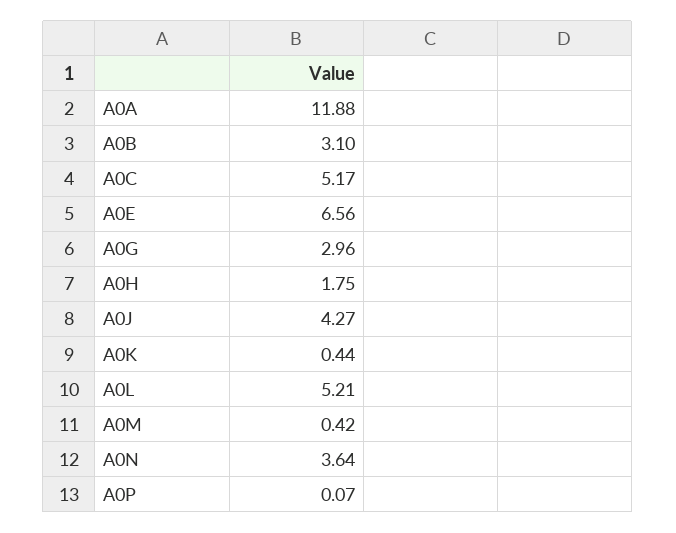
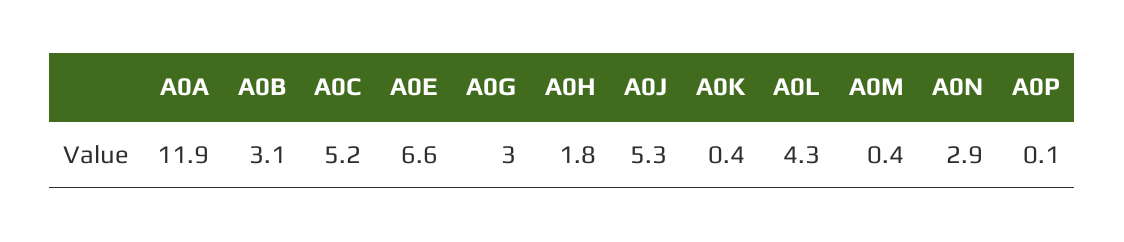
A0J: 4.27 -> 5.3
A0L: 5.21 -> 4.3
A0N: 3.64 -> 2.9

